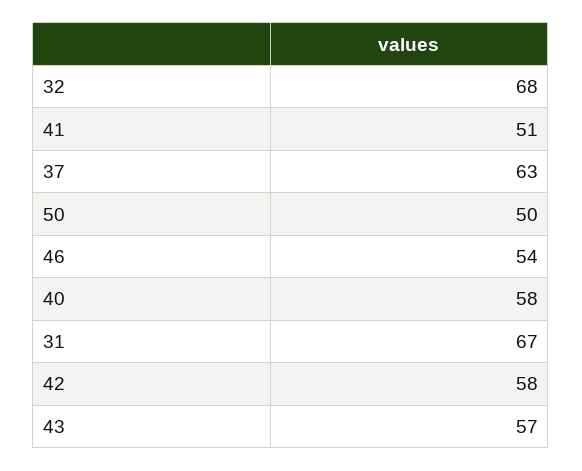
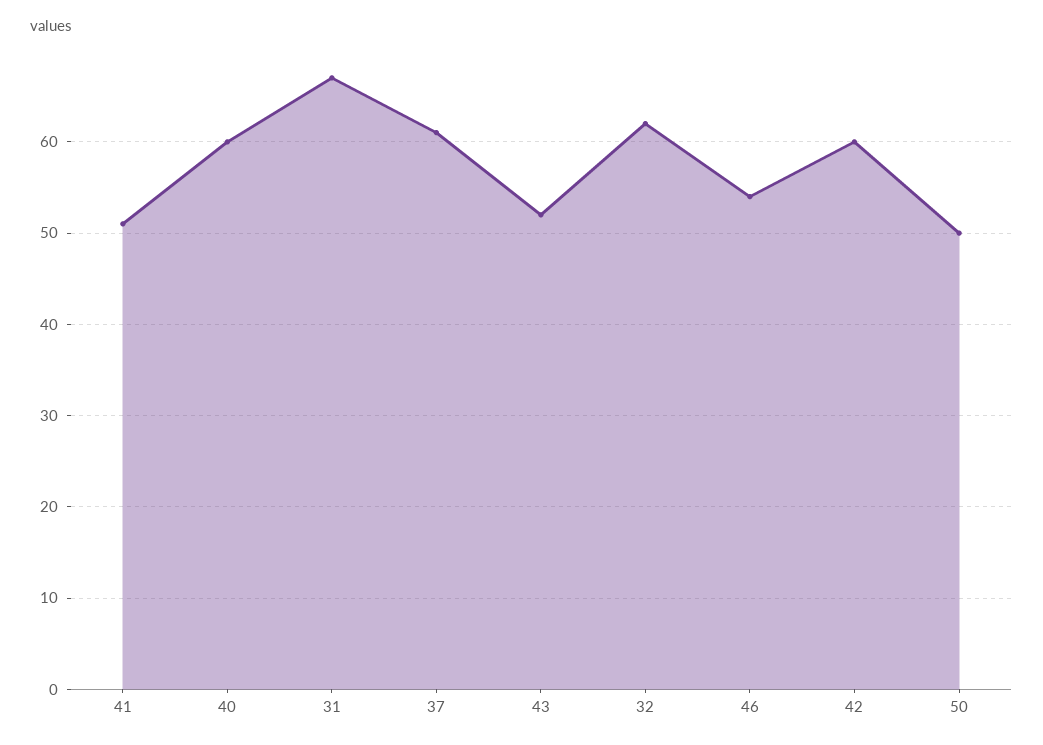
32: 68 -> 62
37: 63 -> 61
40: 58 -> 60
42: 58 -> 60
43: 57 -> 52

